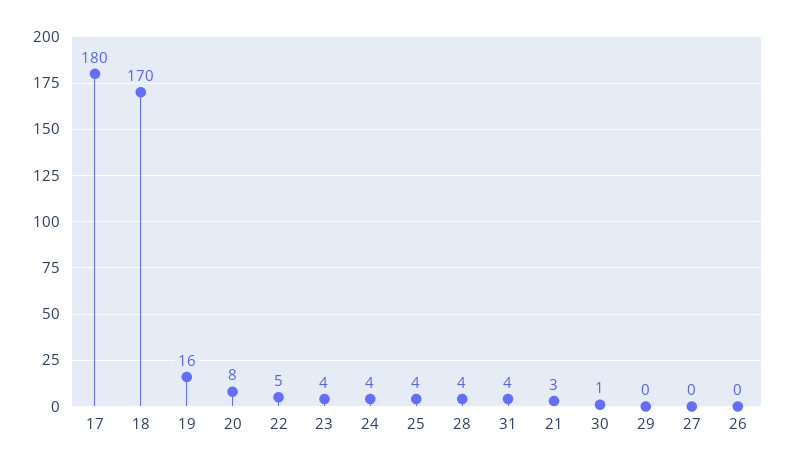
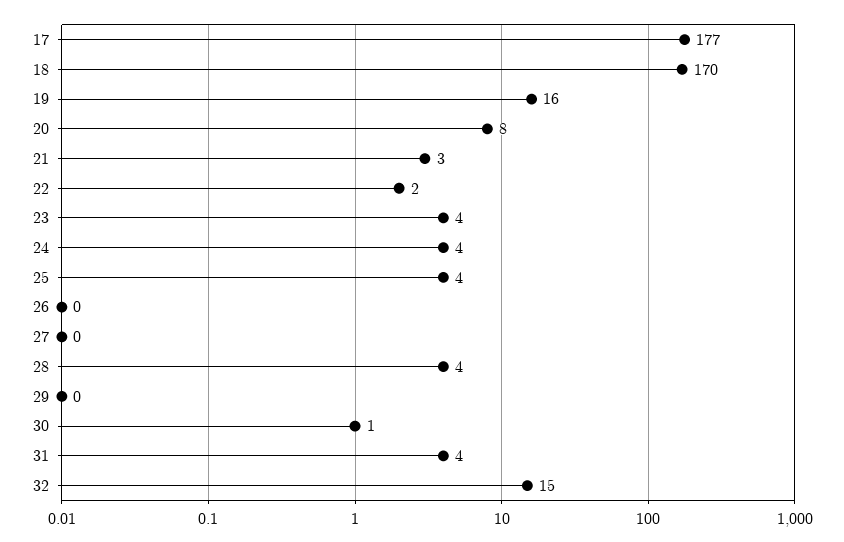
17: 180 -> 177
22: 5 -> 2
32: none -> 15

